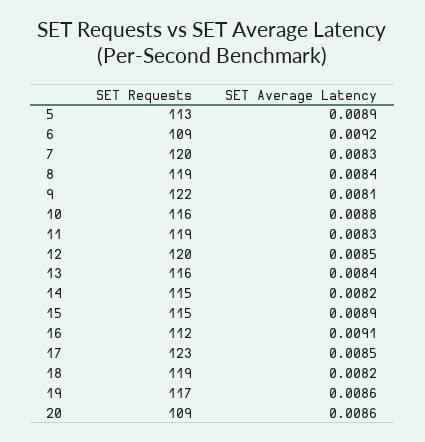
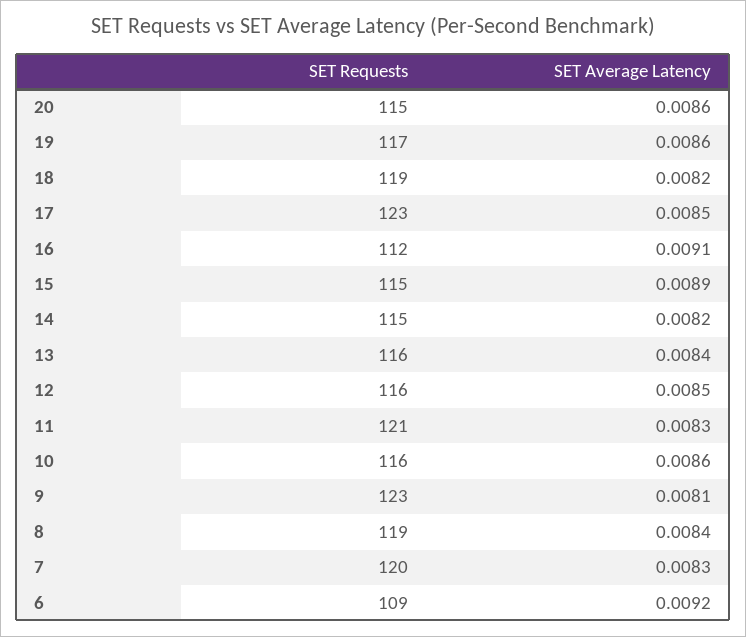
SET Requests, 5: 113 -> none
SET Average Latency, 5: 0.0089 -> none
SET Requests, 9: 122 -> 123
SET Average Latency, 10: 0.0088 -> 0.0086
SET Requests, 11: 119 -> 121
SET Requests, 12: 120 -> 116
SET Requests, 20: 109 -> 115

